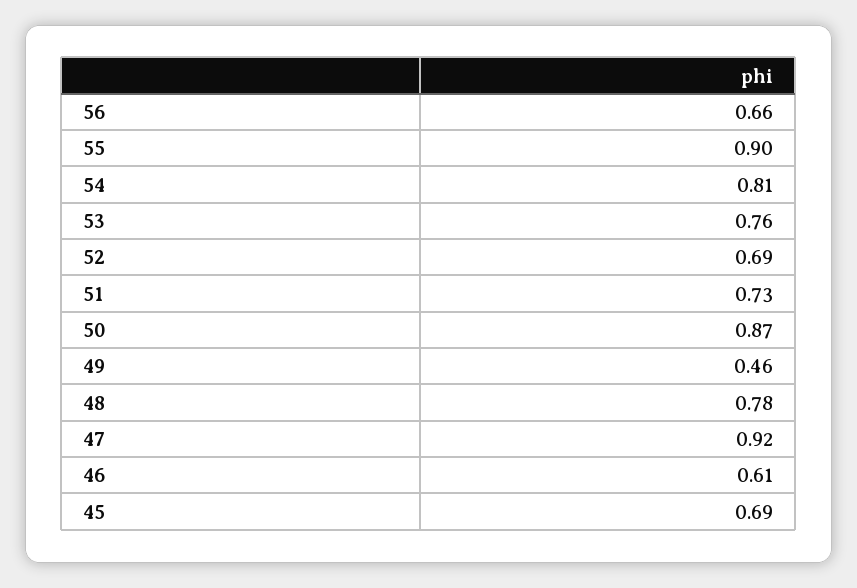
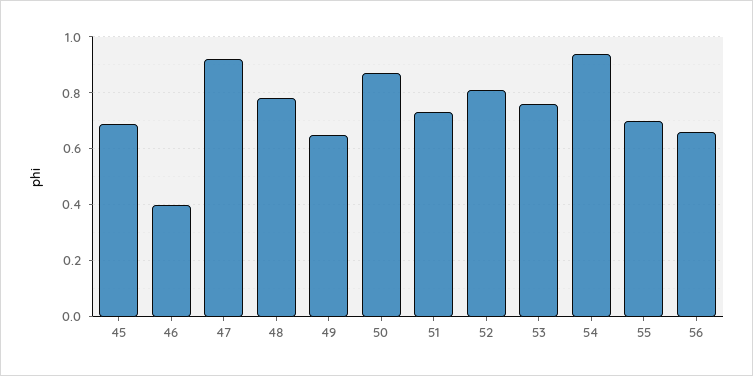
55: 0.9 -> 0.7
54: 0.81 -> 0.95
52: 0.69 -> 0.8
49: 0.46 -> 0.65
46: 0.61 -> 0.4

